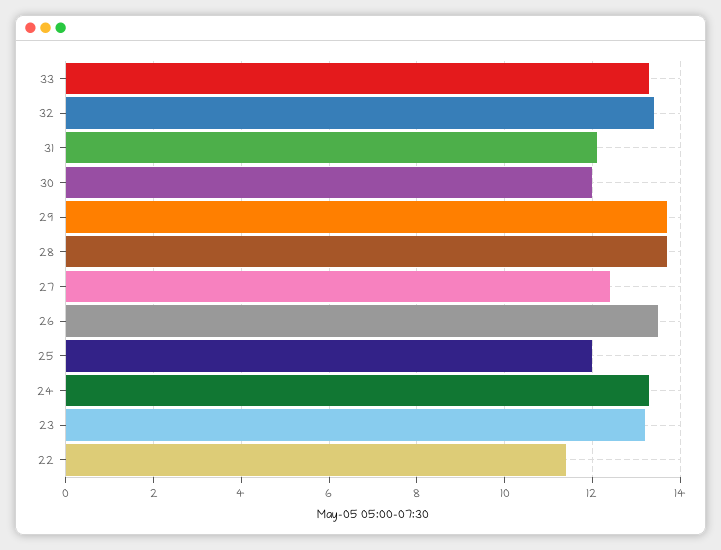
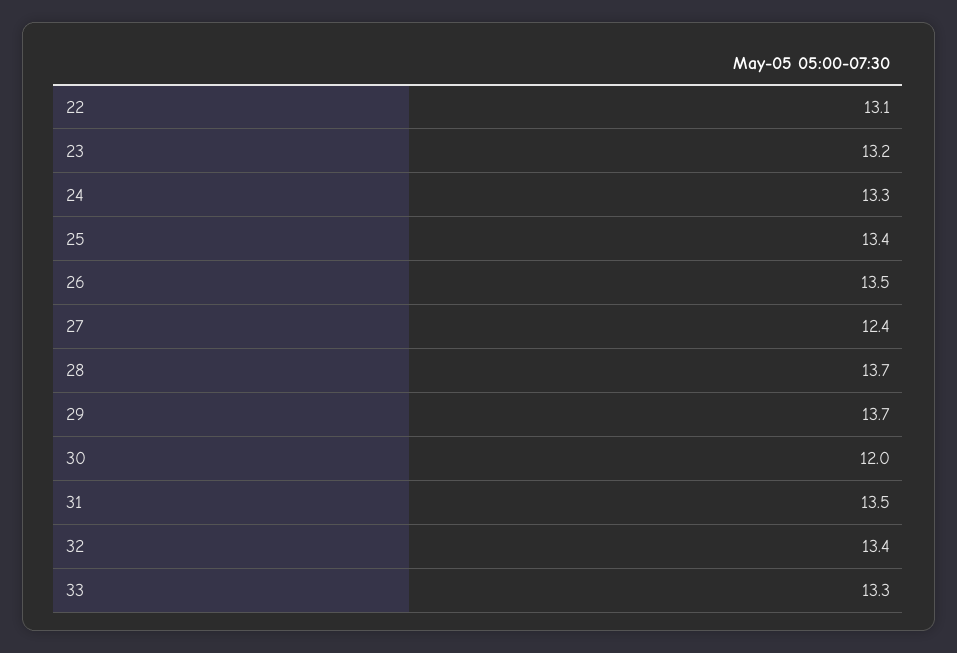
31: 12 -> 13.5
25: 12 -> 13.4
22: 11.5 -> 13.1

